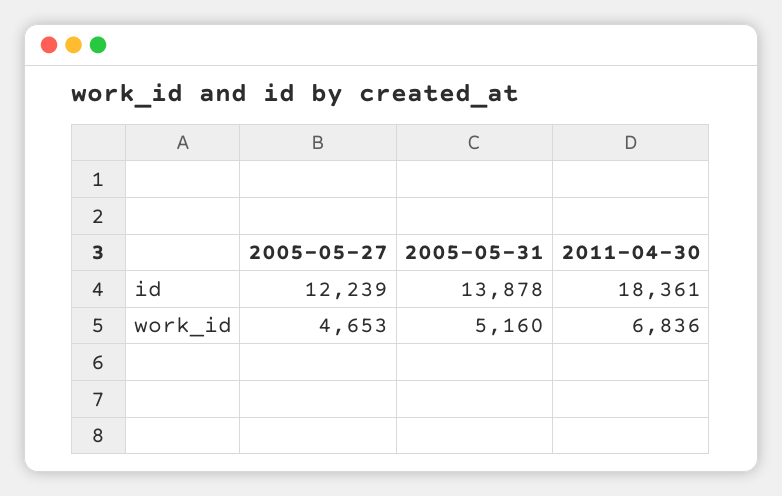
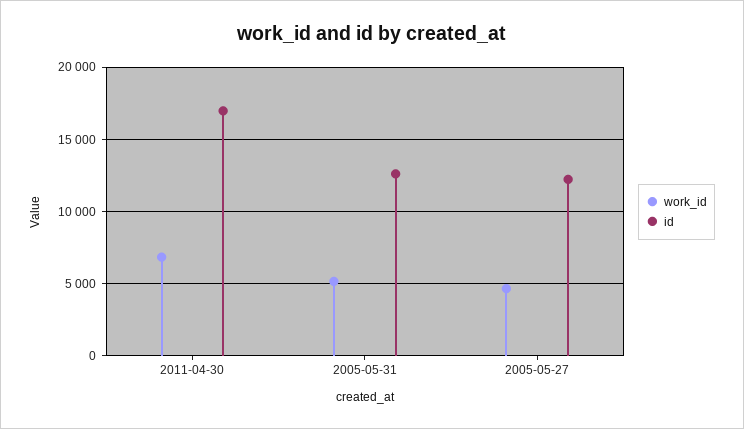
id, 2005-05-31: 13878 -> 12500
id, 2011-04-30: 18361 -> 17000

